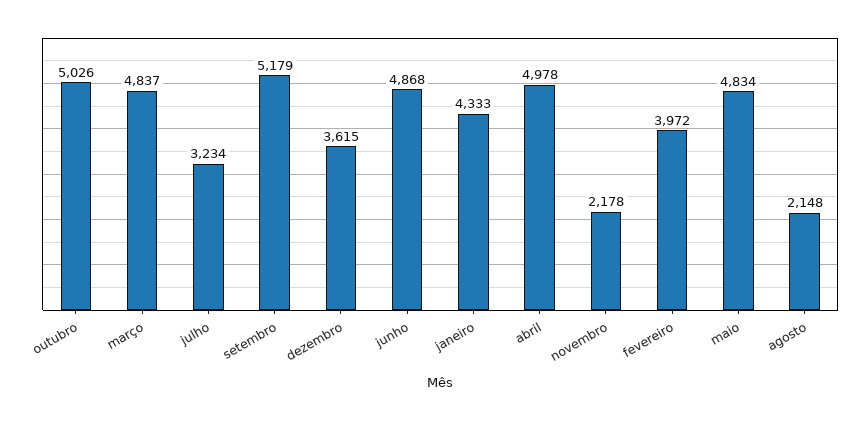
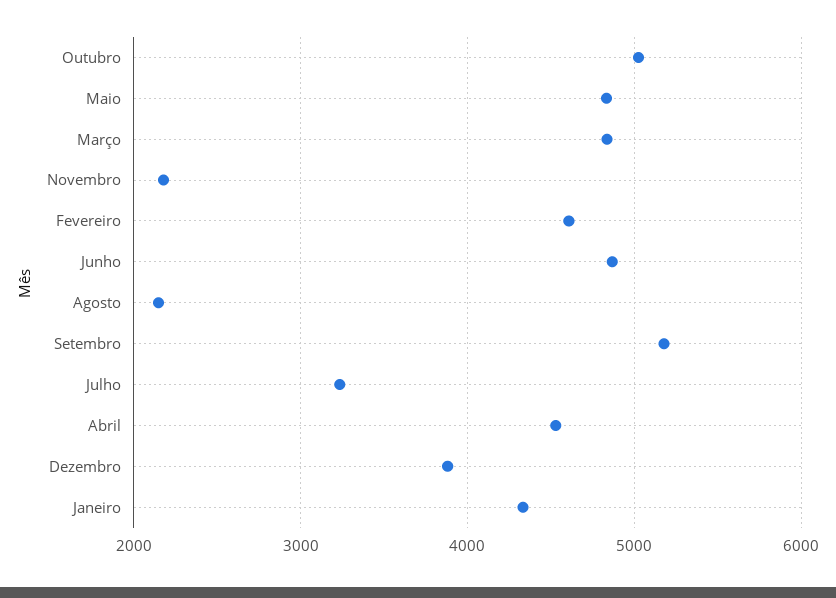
dezembro: 3615 -> 3900
abril: 4978 -> 4500
fevereiro: 3972 -> 4600

